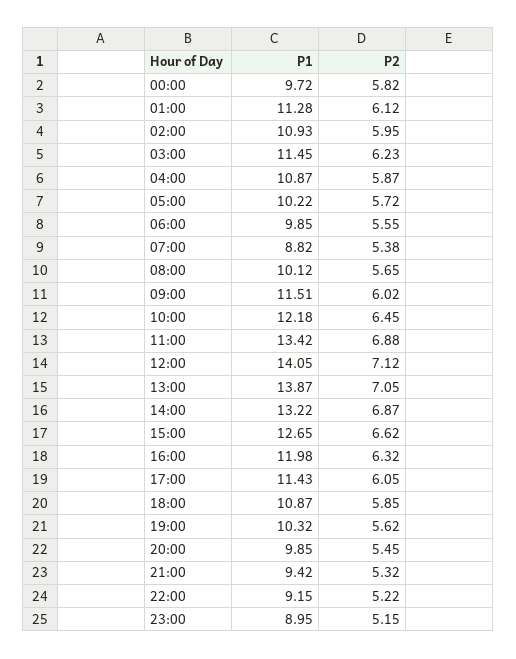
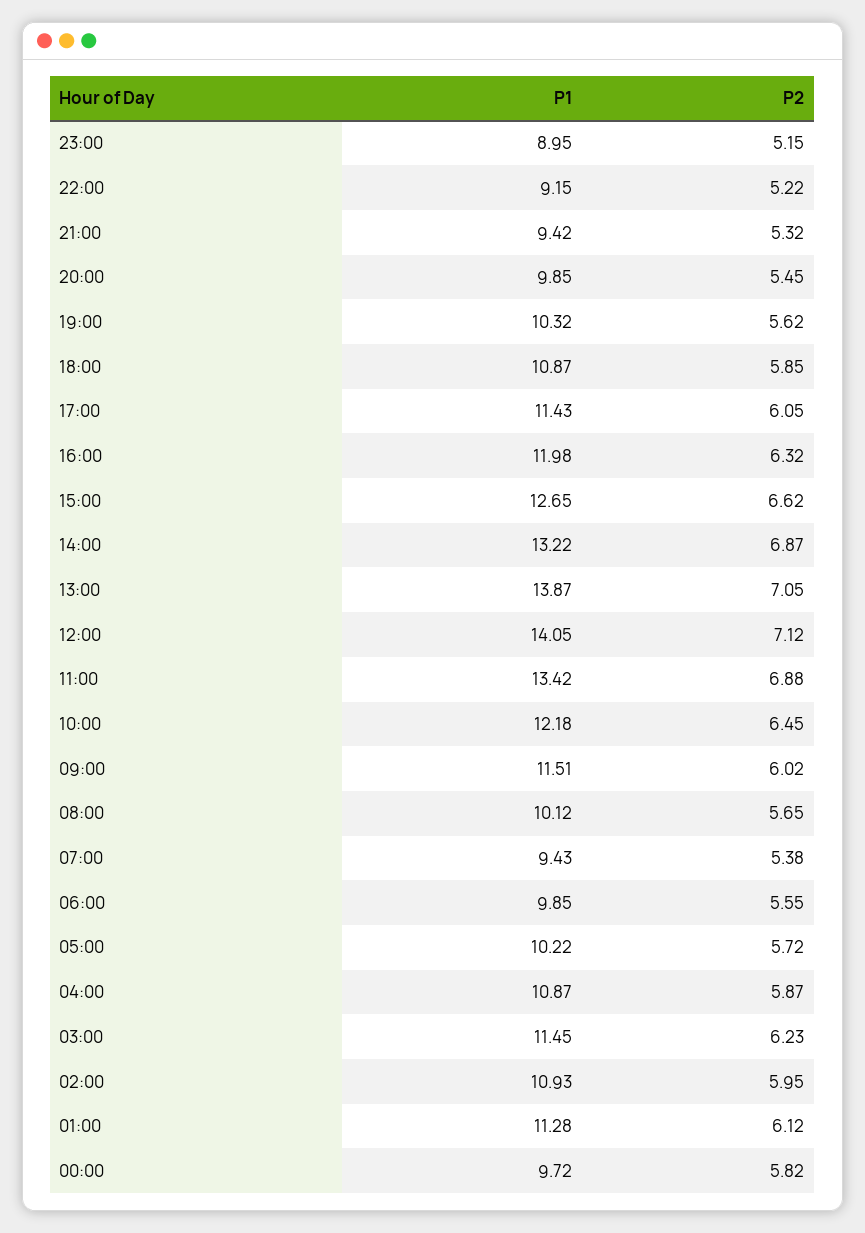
P1, 07:00: 8.82 -> 9.43

